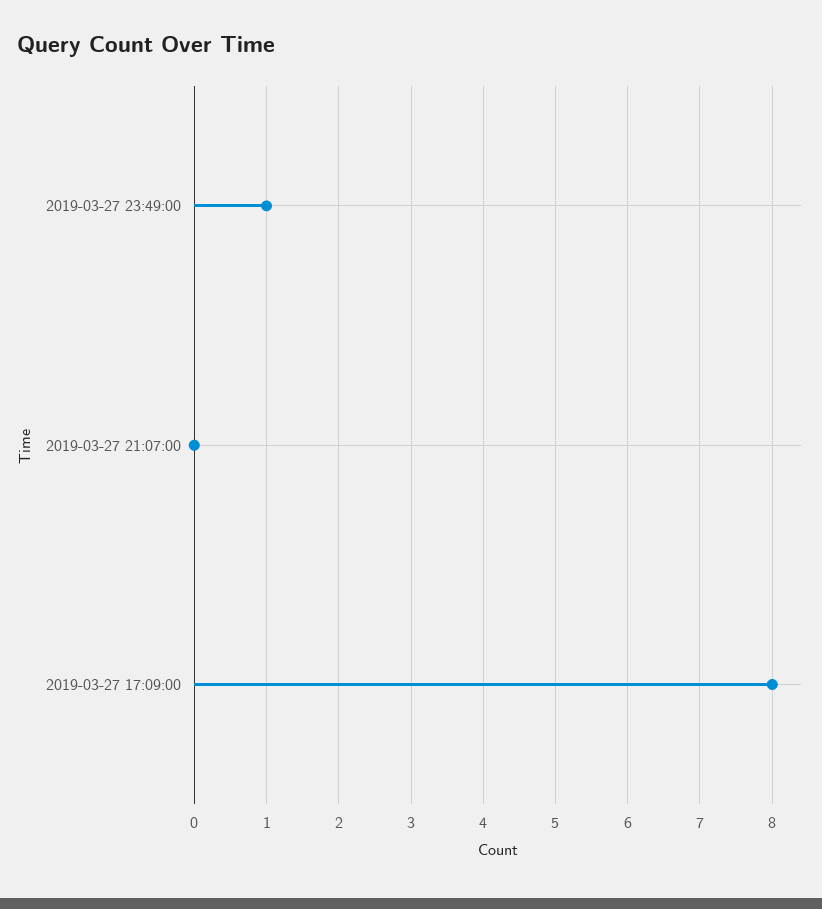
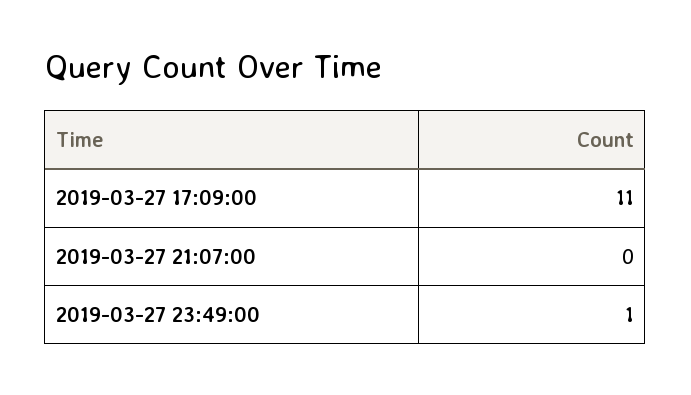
2019-03-27 17:09:00: 8 -> 11

